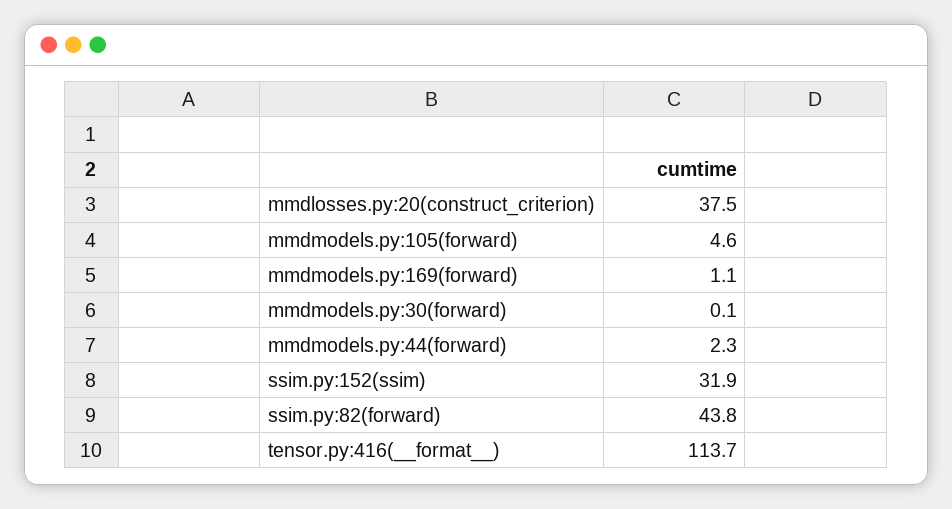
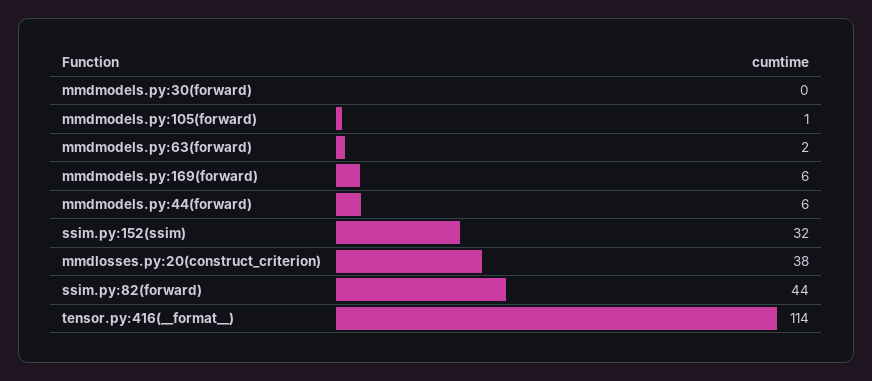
mmdmodels.py:105(forward): 4.6 -> 1
mmdmodels.py:169(forward): 1.1 -> 6
mmdmodels.py:44(forward): 2.3 -> 6
mmdmodels.py:63(forward): none -> 2

